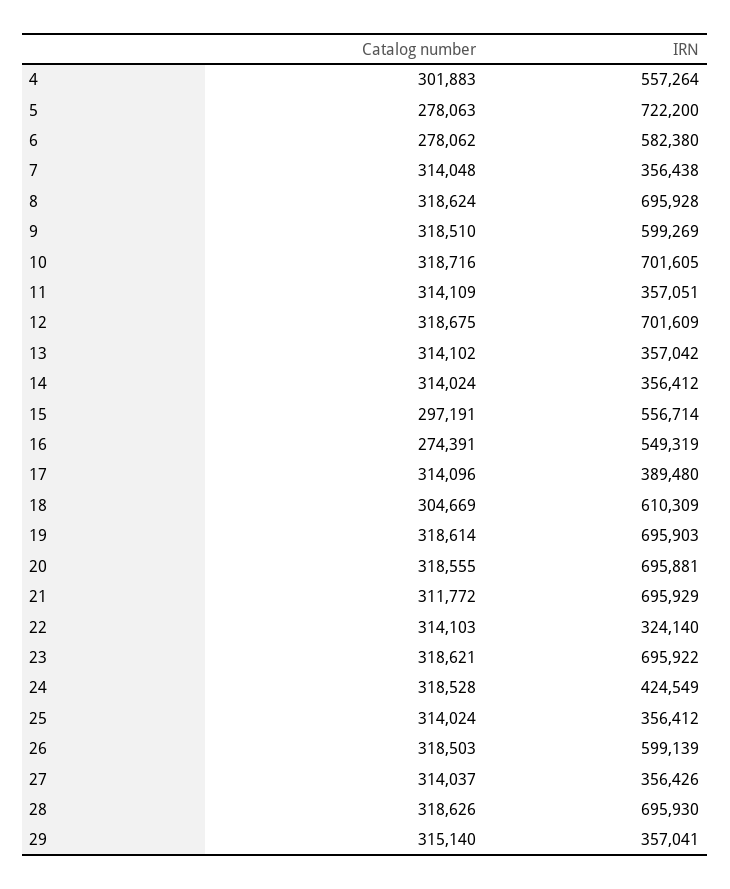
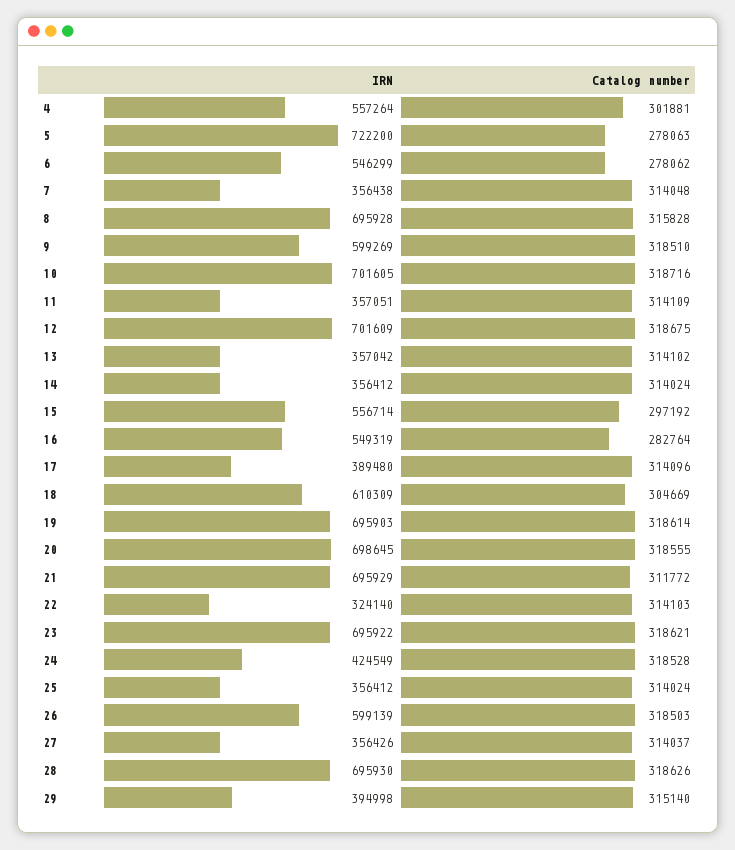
Catalog number, 4: 301883 -> 301881
IRN, 6: 582380 -> 546299
Catalog number, 8: 318624 -> 315828
Catalog number, 15: 297191 -> 297192
Catalog number, 16: 274391 -> 282764
IRN, 20: 695881 -> 698645
IRN, 29: 357041 -> 394998

